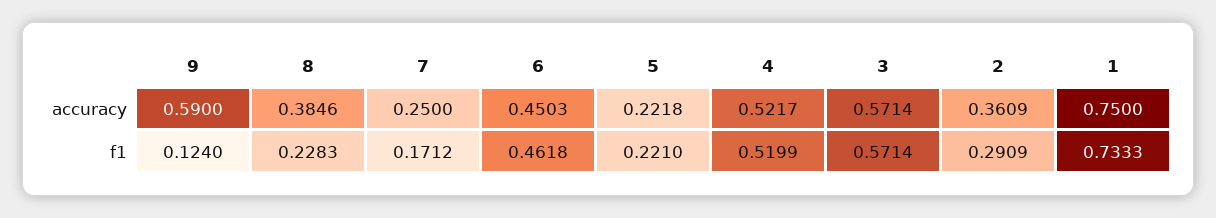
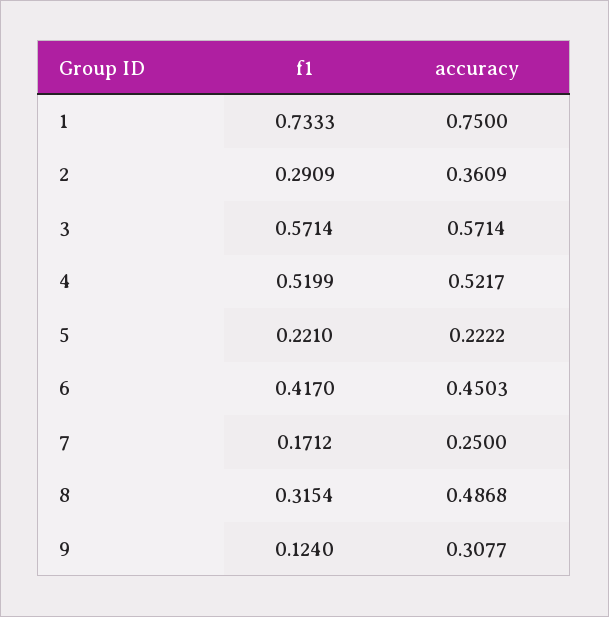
9, accuracy: 0.59 -> 0.3077
8, accuracy: 0.3846 -> 0.4868
5, accuracy: 0.2218 -> 0.2222
8, f1: 0.2283 -> 0.3154
6, f1: 0.4618 -> 0.417

